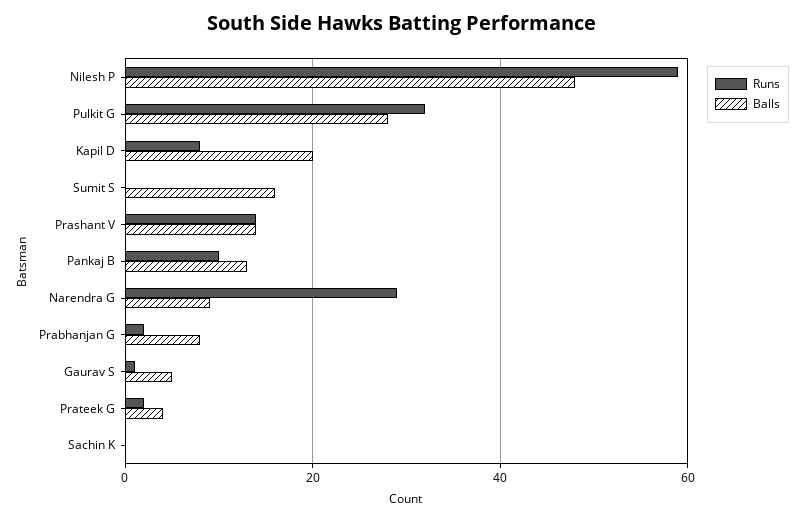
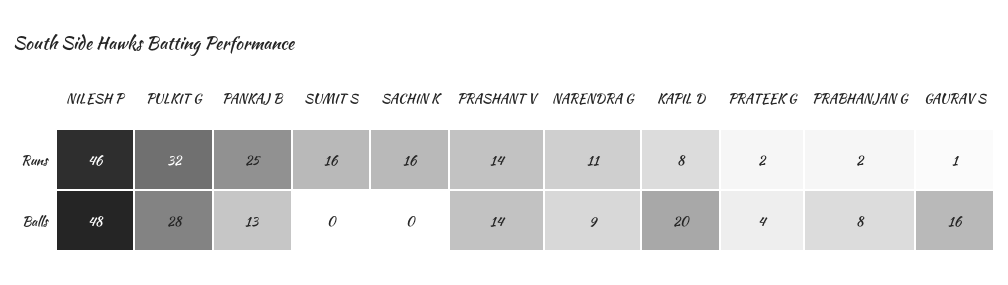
Runs, Nilesh P: 60 -> 46
Runs, Sumit S: 0 -> 16
Balls, Sumit S: 15 -> 0
Runs, Pankaj B: 10 -> 25
Runs, Narendra G: 30 -> 11
Balls, Gaurav S: 5 -> 16
Runs, Sachin K: 0 -> 16

